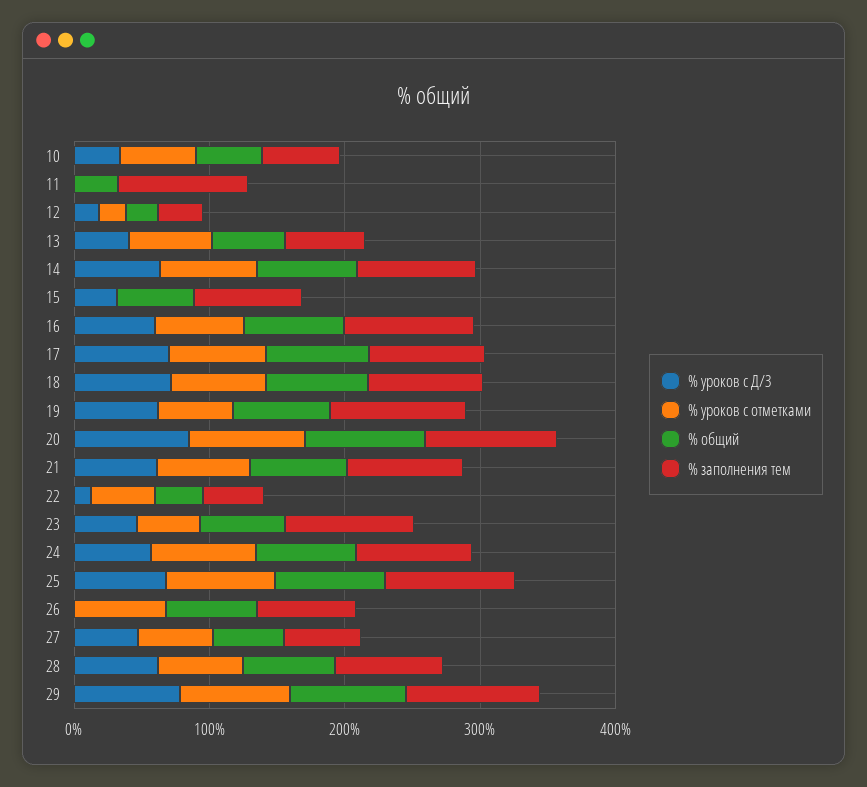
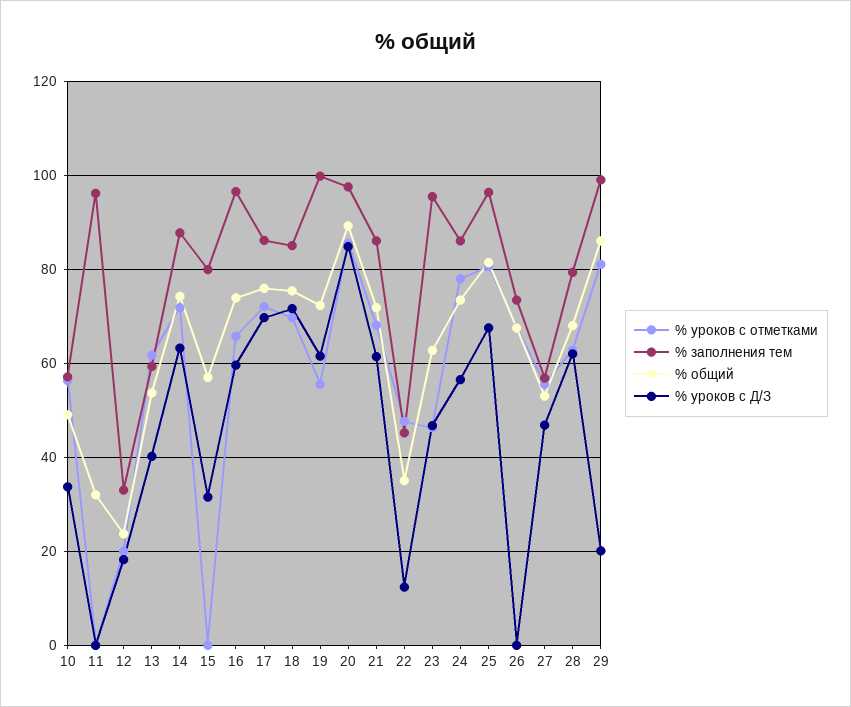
% уроков с Д/З, 29: 80 -> 20

